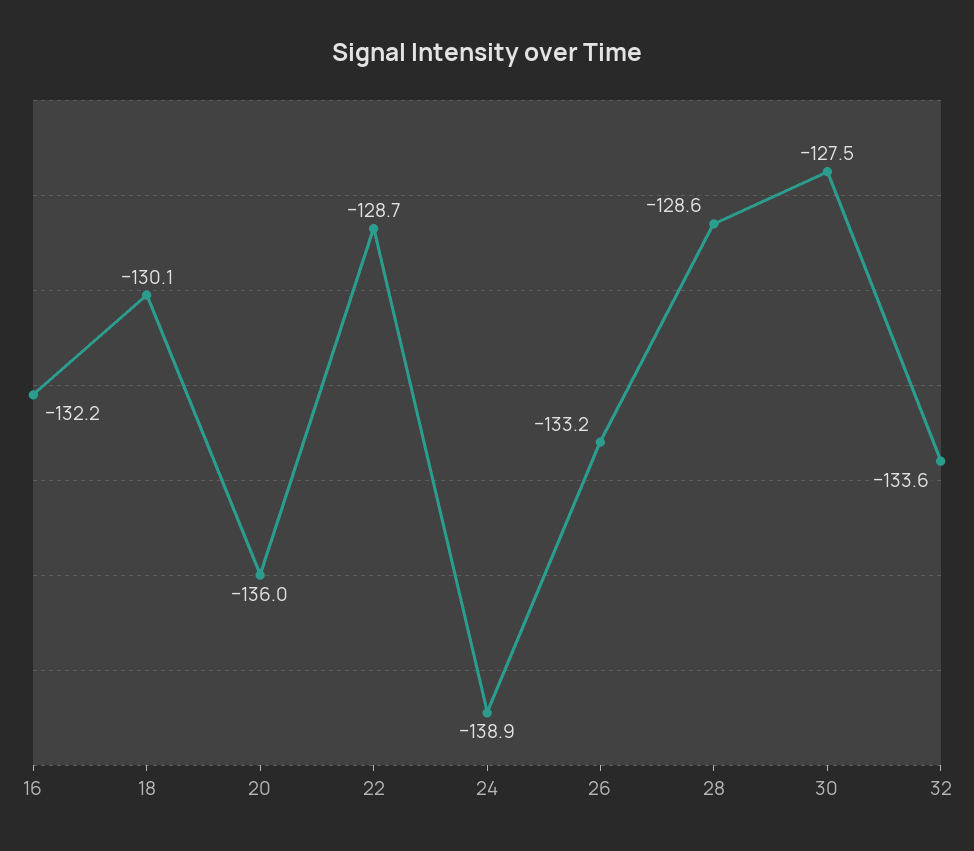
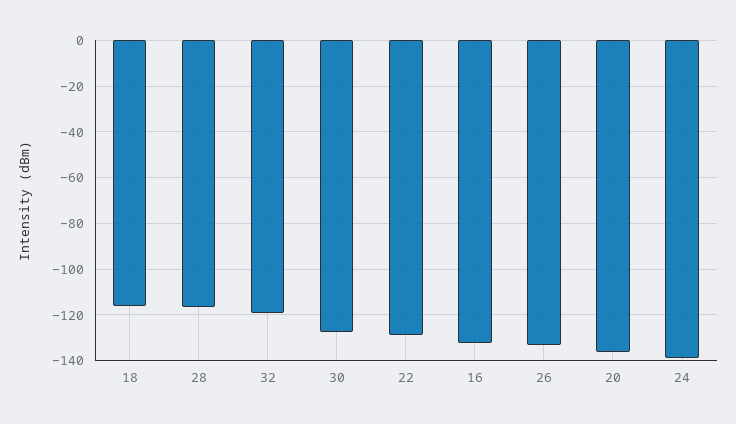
18: -130.1 -> -115
28: -128.6 -> -115
32: -133.6 -> -120

